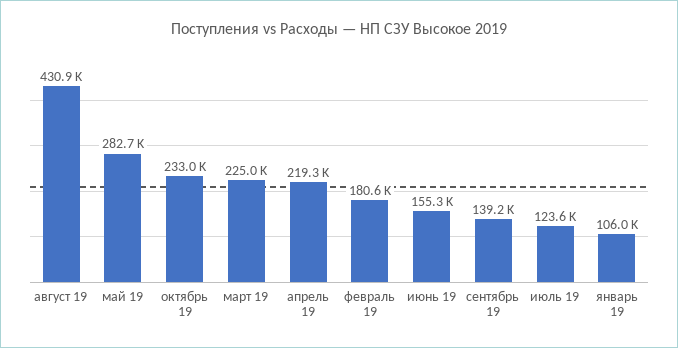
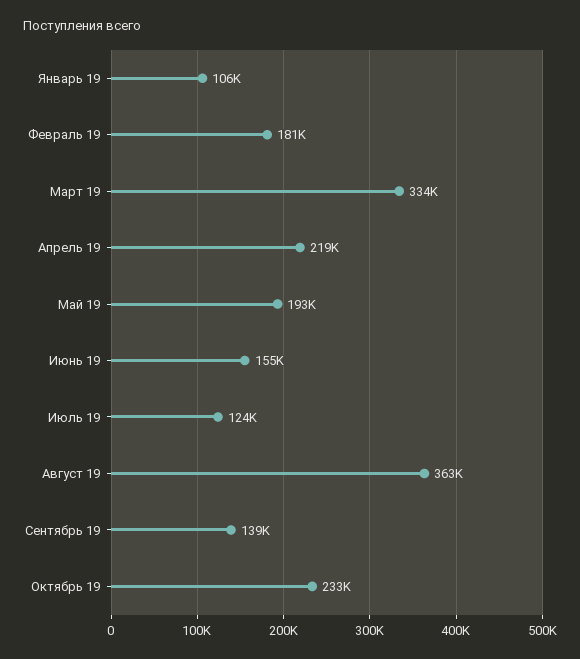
август 19: 430900 -> 363000
май 19: 282700 -> 193000
март 19: 225000 -> 334000

